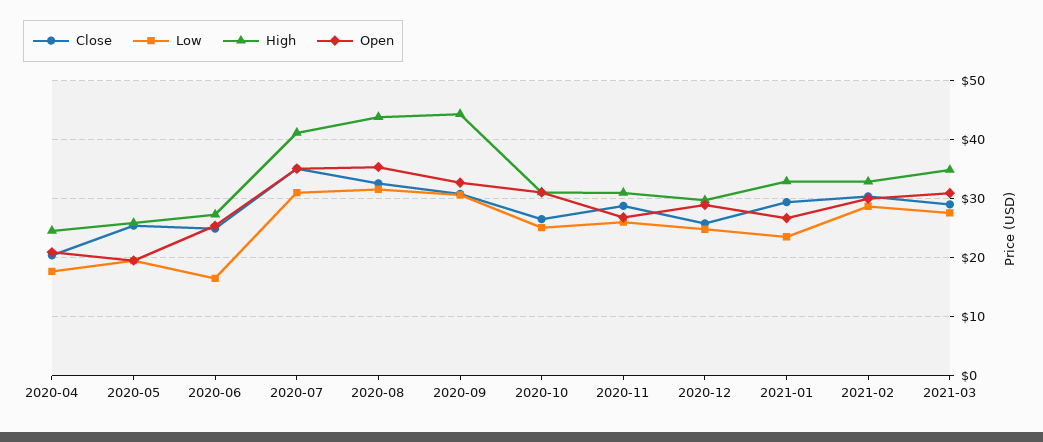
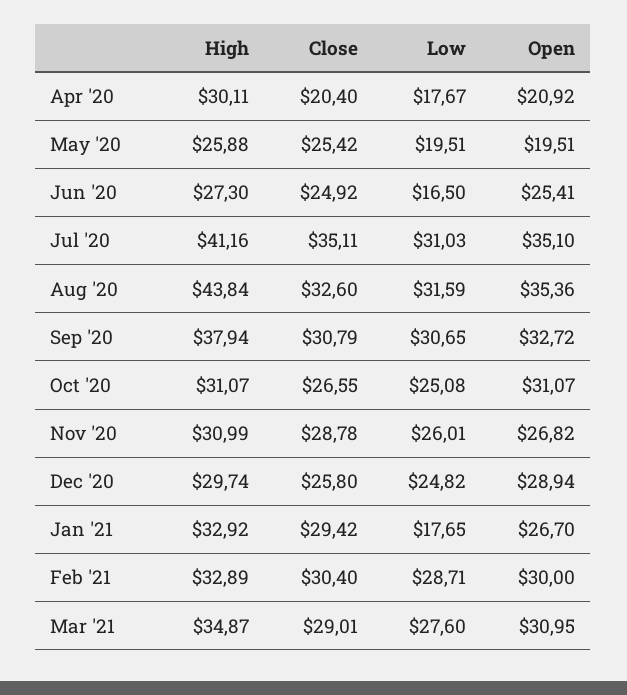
High, 2020-04: 24 -> 30.11
High, 2020-09: 44 -> 37.94
Low, 2021-01: 24 -> 17.65

